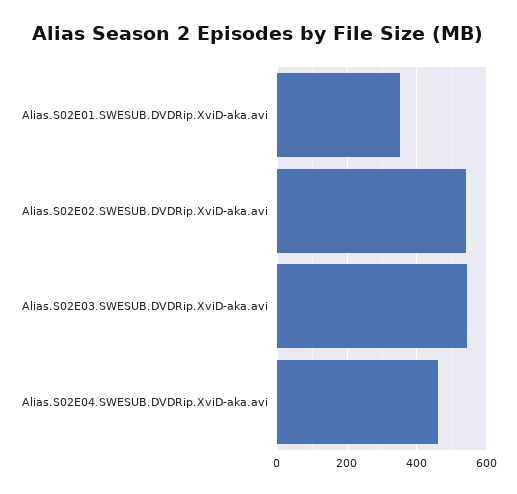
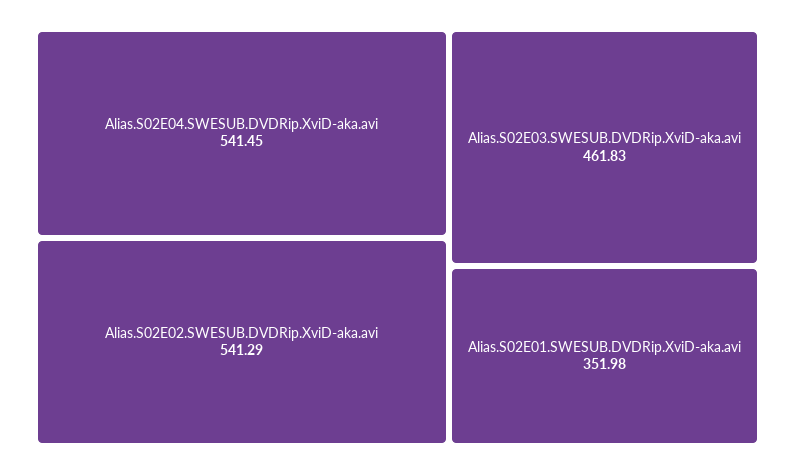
Alias.S02E03.SWESUB.DVDRip.XviD-aka.avi: 540 -> 461.83
Alias.S02E04.SWESUB.DVDRip.XviD-aka.avi: 460 -> 541.45

